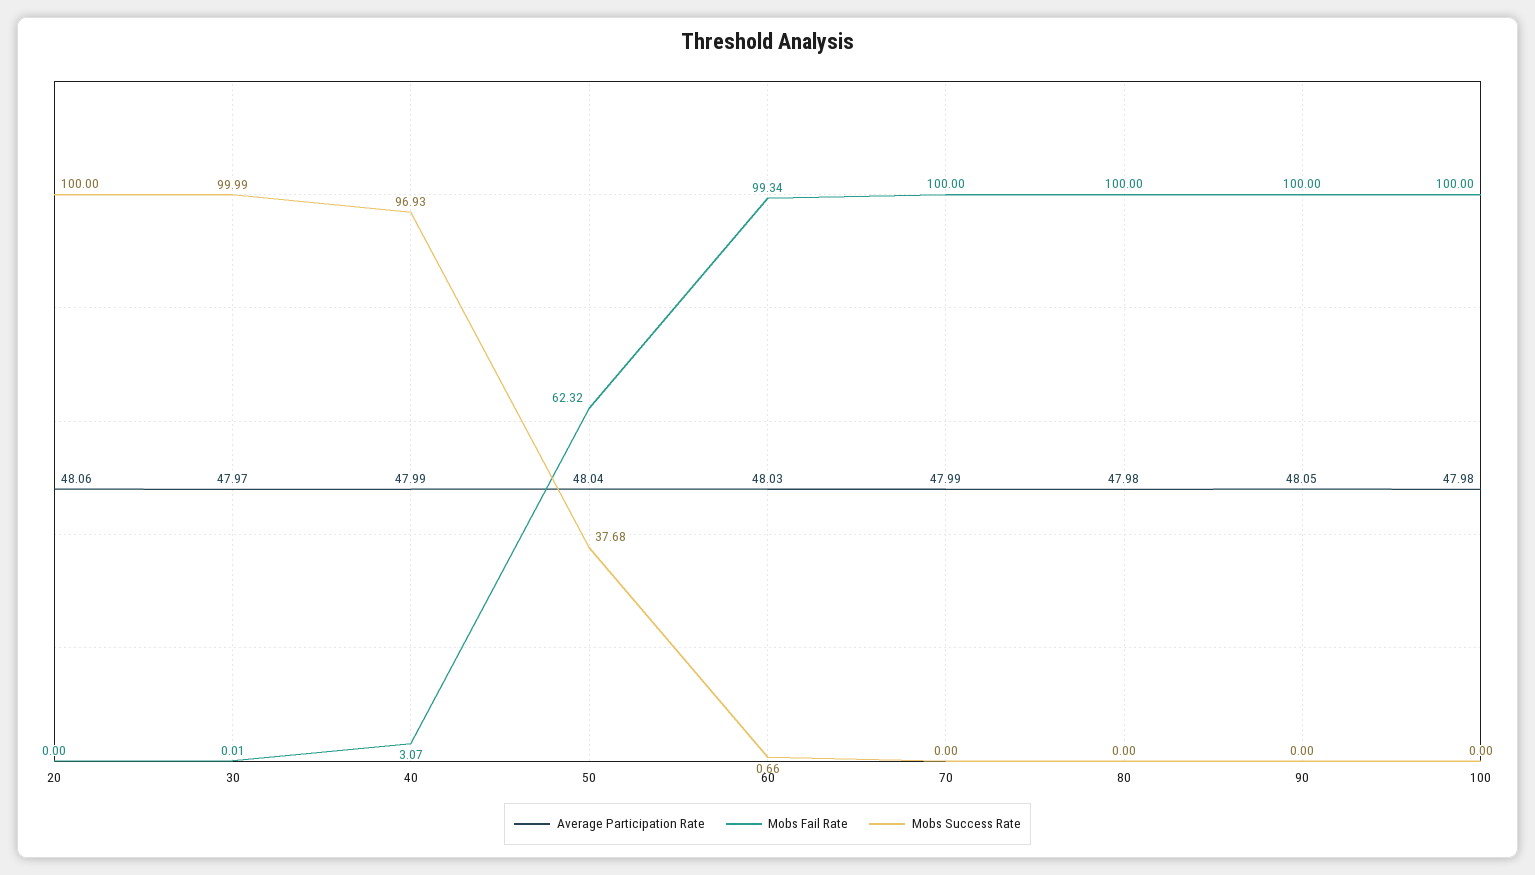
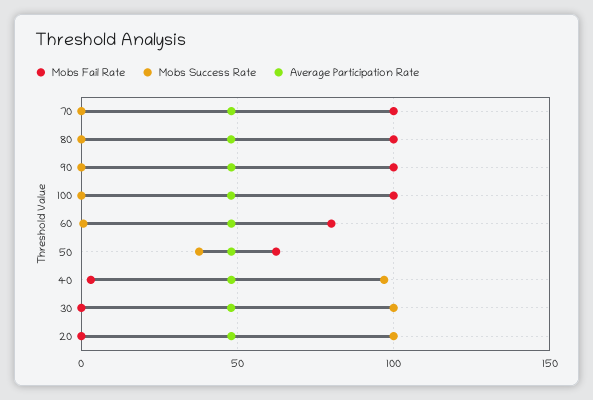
Mobs Fail Rate, 60: 99.34 -> 80

